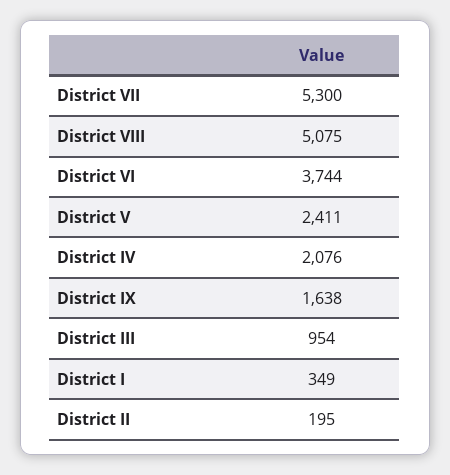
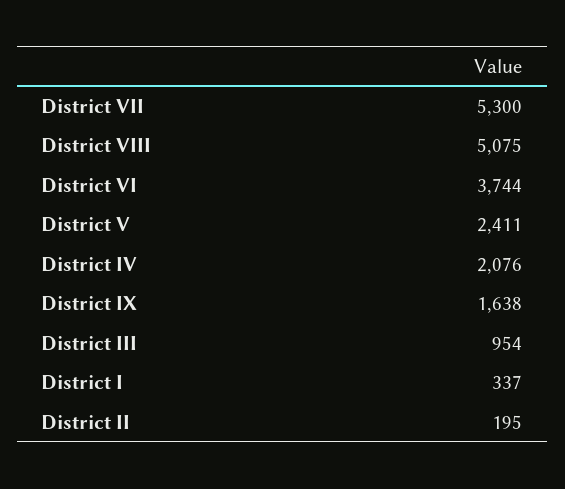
District I: 349 -> 337

